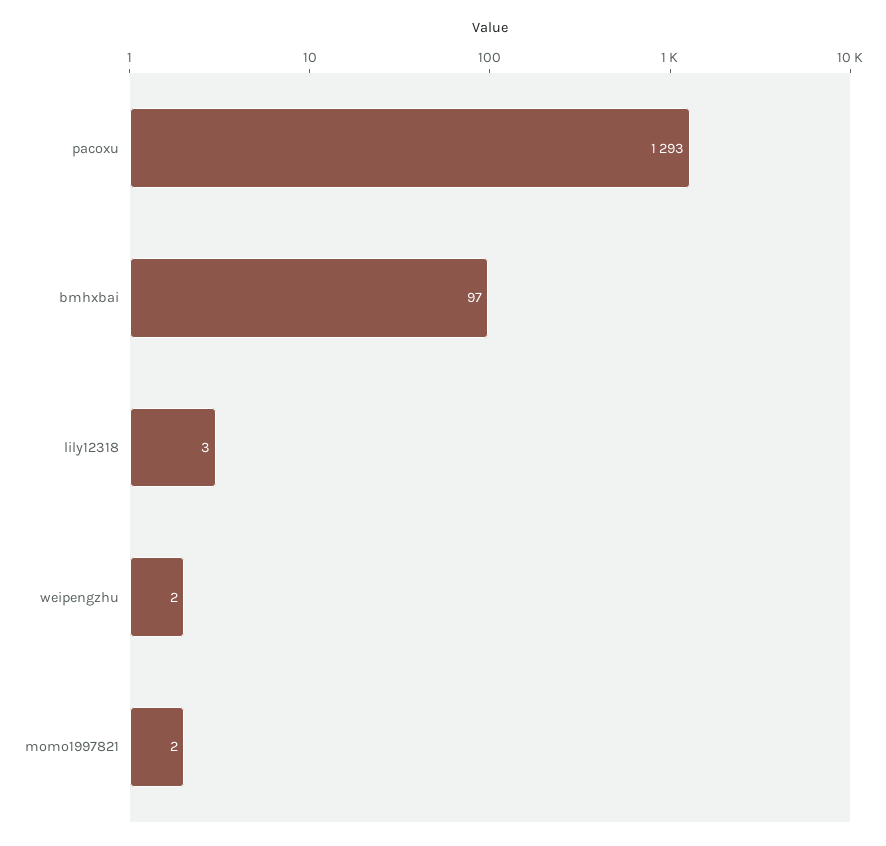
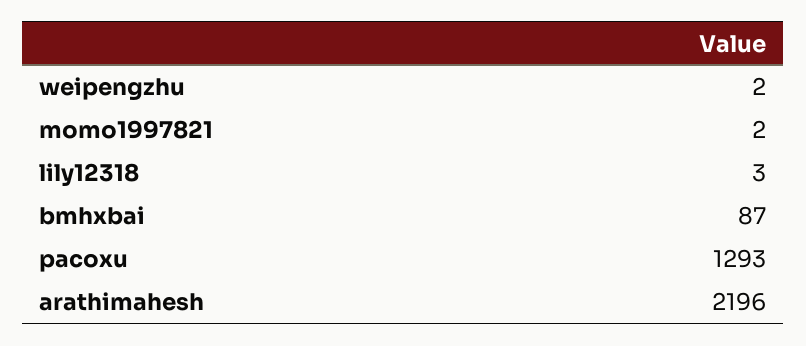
bmhxbai: 97 -> 87
arathimahesh: none -> 2196

